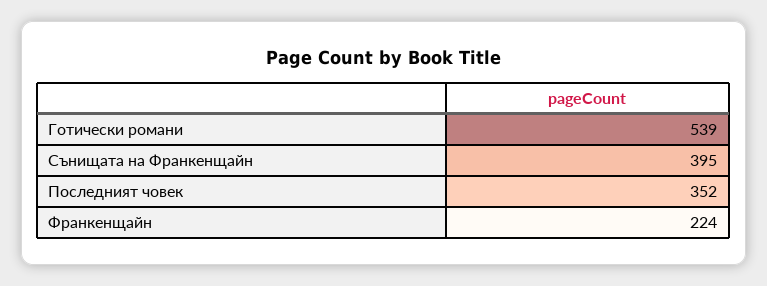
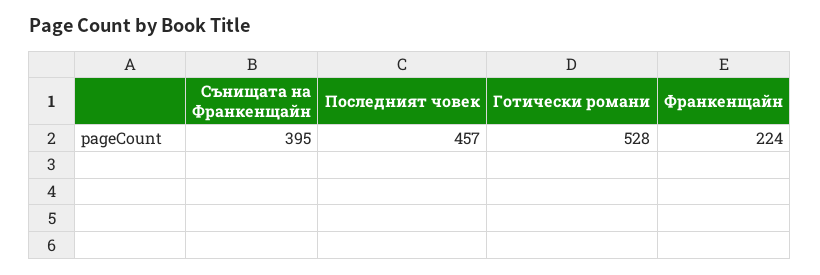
Готически романи: 539 -> 528
Последният човек: 352 -> 457

